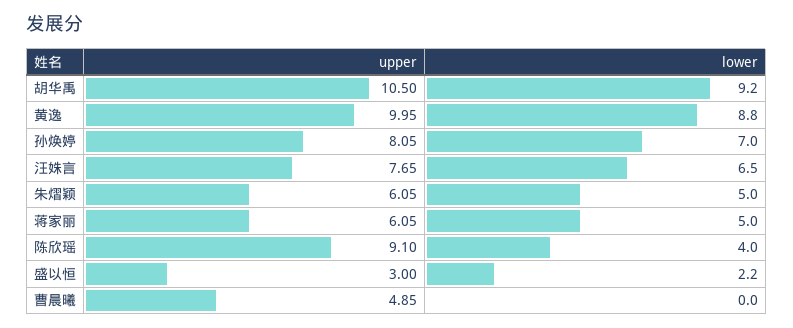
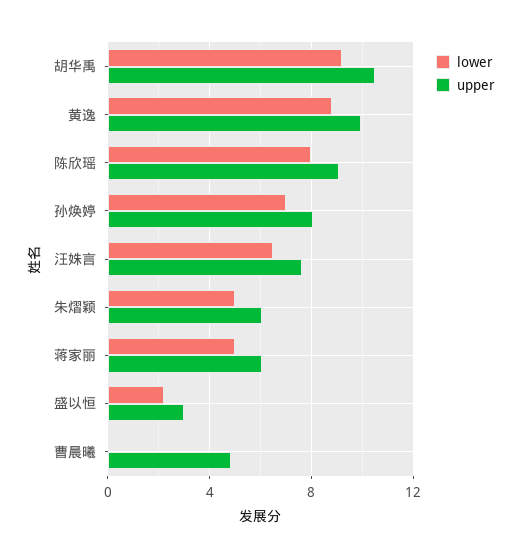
lower, 陈欣瑶: 4 -> 8

